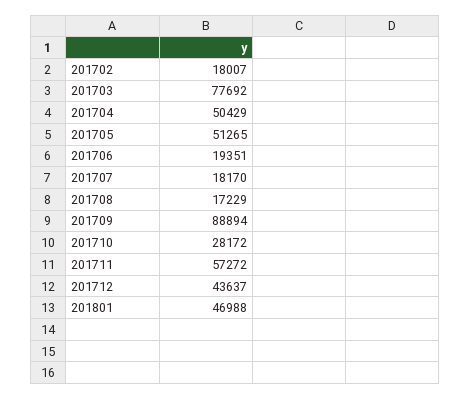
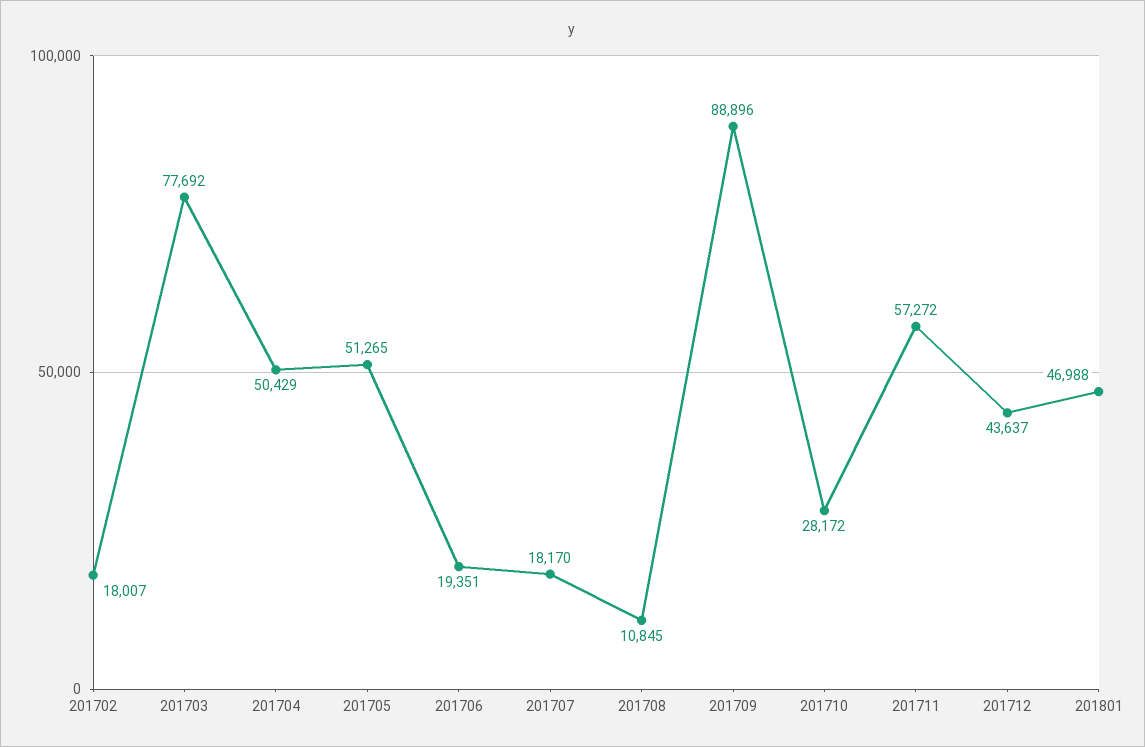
201708: 17229 -> 10845
201709: 88894 -> 88896

